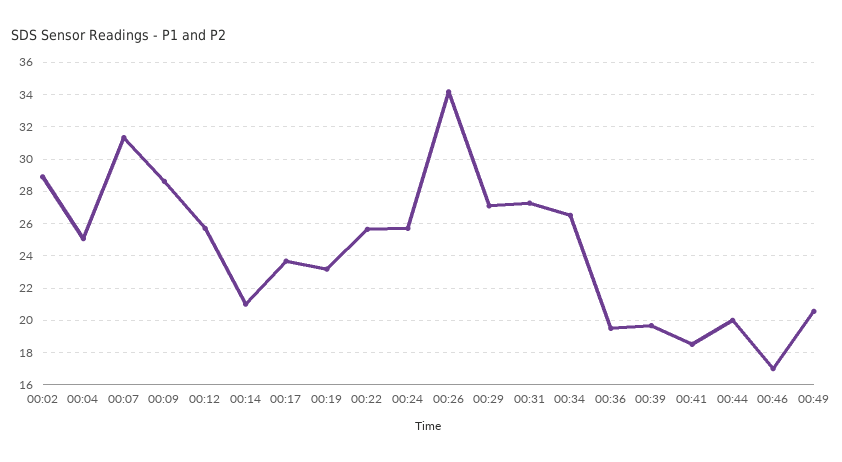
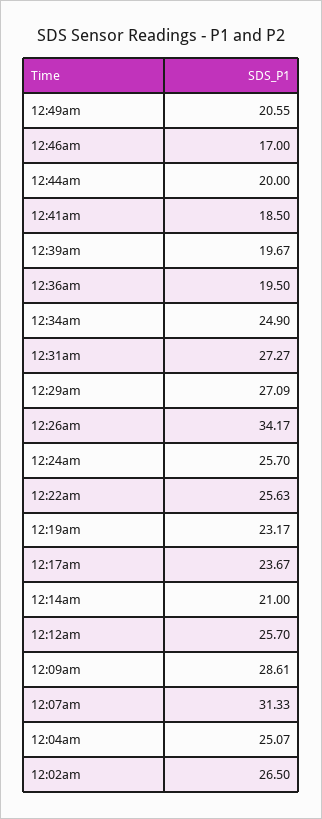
00:02: 29 -> 26.5
00:34: 26.5 -> 24.9

